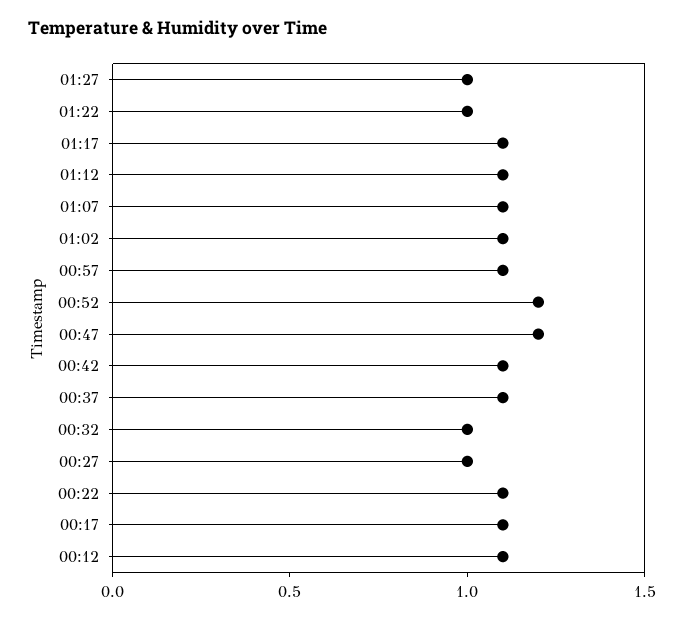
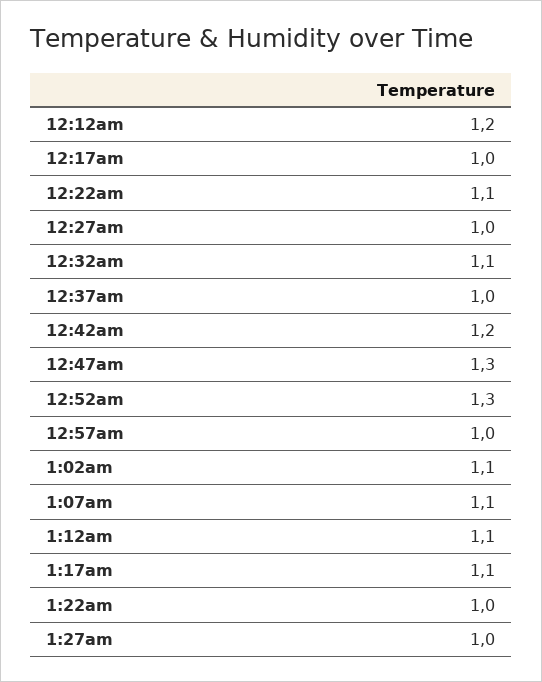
00:57: 1.1 -> 1
00:52: 1.2 -> 1.3
00:47: 1.2 -> 1.3
00:42: 1.1 -> 1.2
00:37: 1.1 -> 1
00:32: 1 -> 1.1
00:17: 1.1 -> 1
00:12: 1.1 -> 1.2

